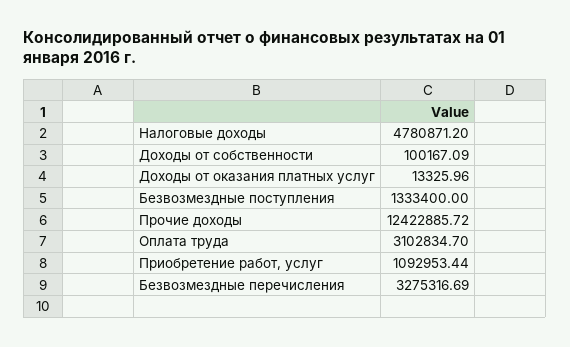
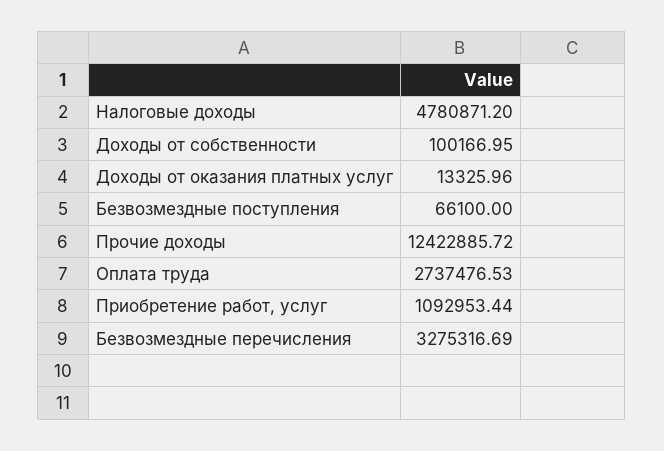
Доходы от собственности: 100167.09 -> 100166.95
Безвозмездные поступления: 1333400 -> 66100
Оплата труда: 3102834.7 -> 2737476.53

